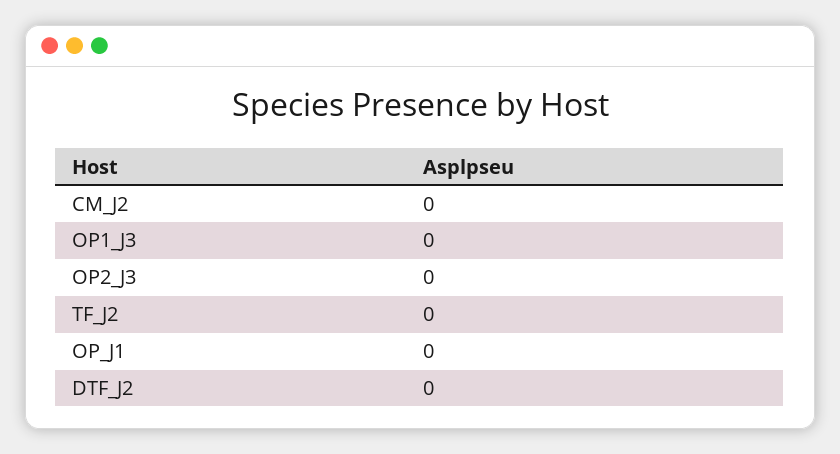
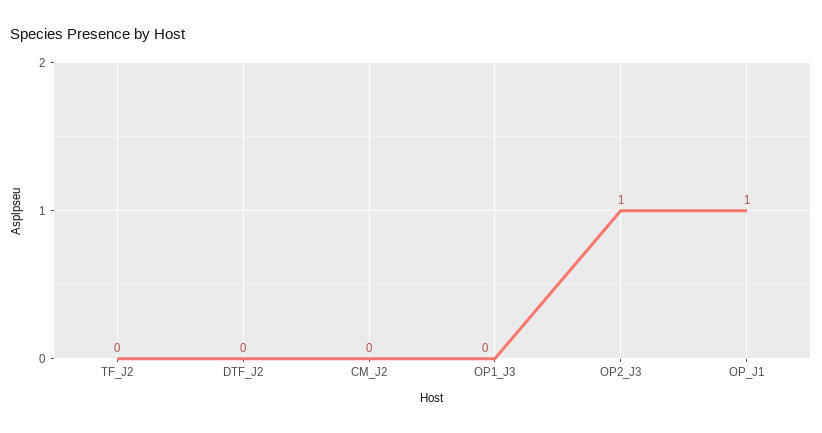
OP2_J3: 0 -> 1
OP_J1: 0 -> 1

